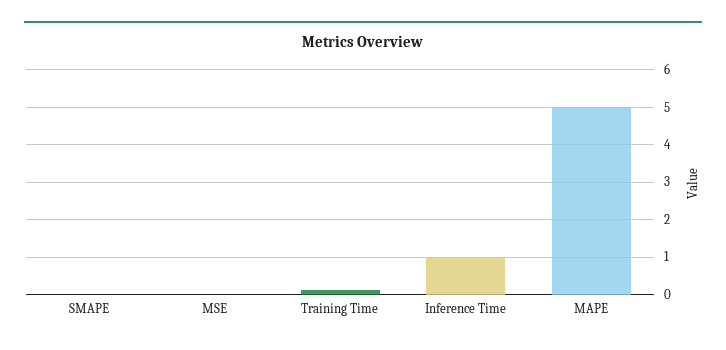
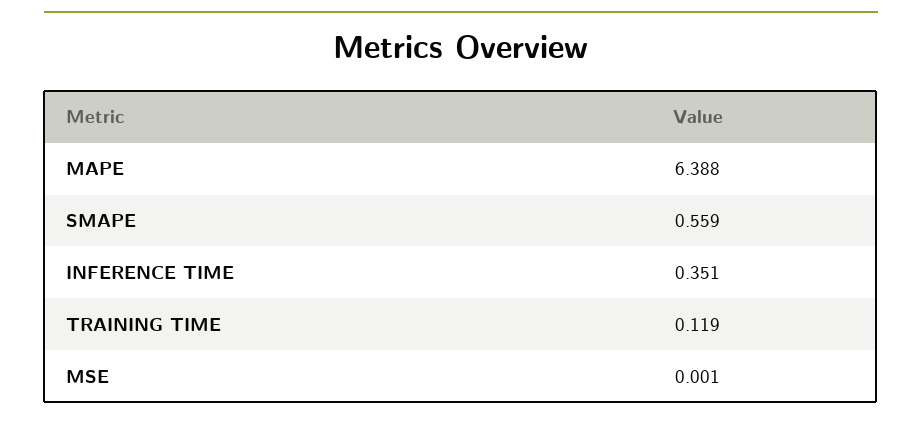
SMAPE: 0 -> 0.559
Inference Time: 1 -> 0.351
MAPE: 5 -> 6.388

